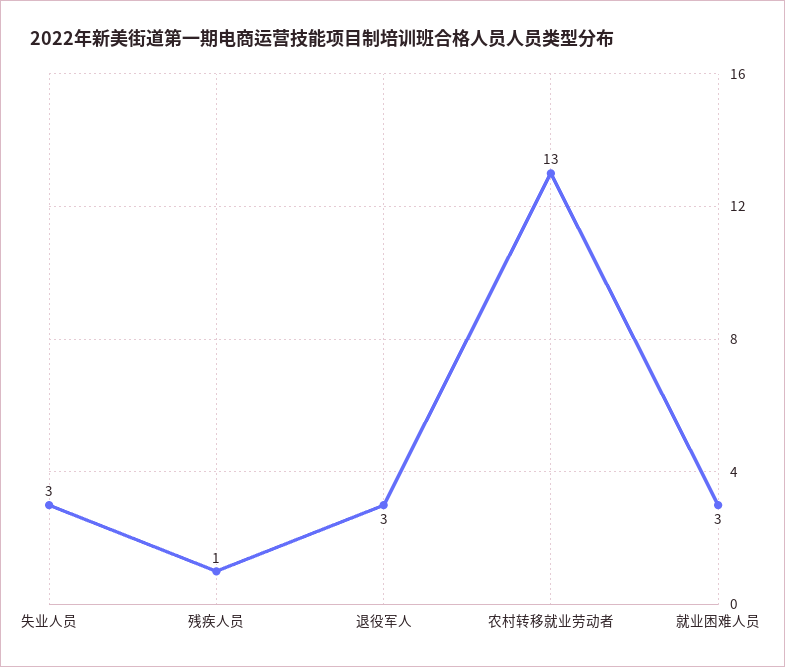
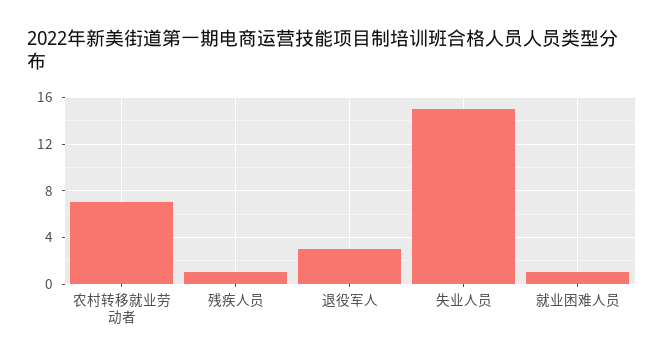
失业人员: 3 -> 15
农村转移就业劳动者: 13 -> 7
就业困难人员: 3 -> 1

